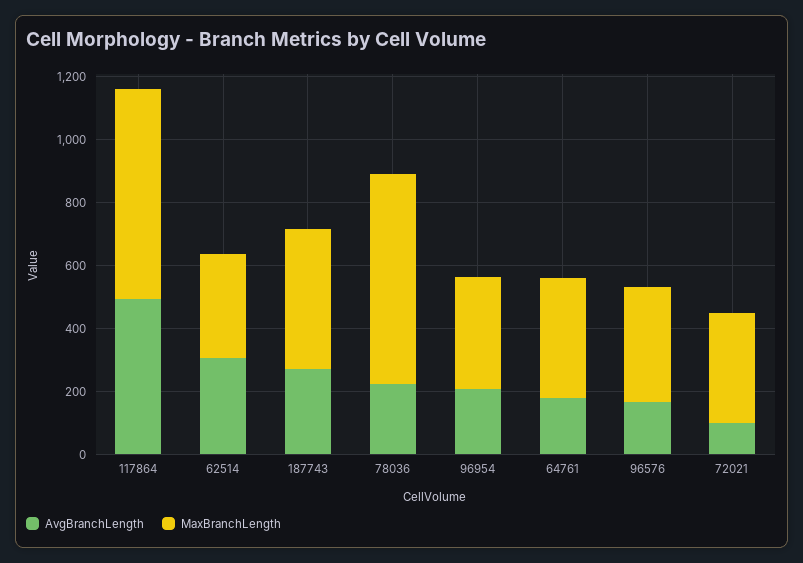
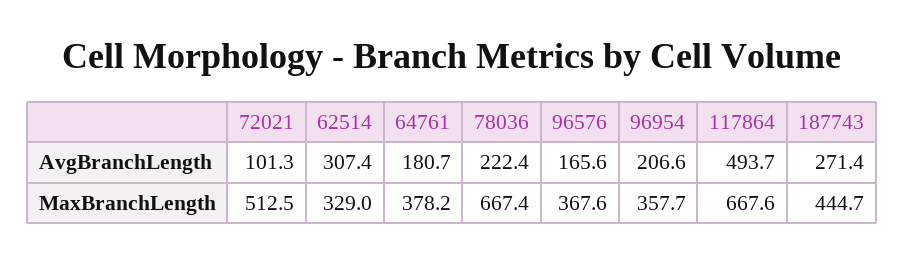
MaxBranchLength, 72021: 350 -> 512.5

